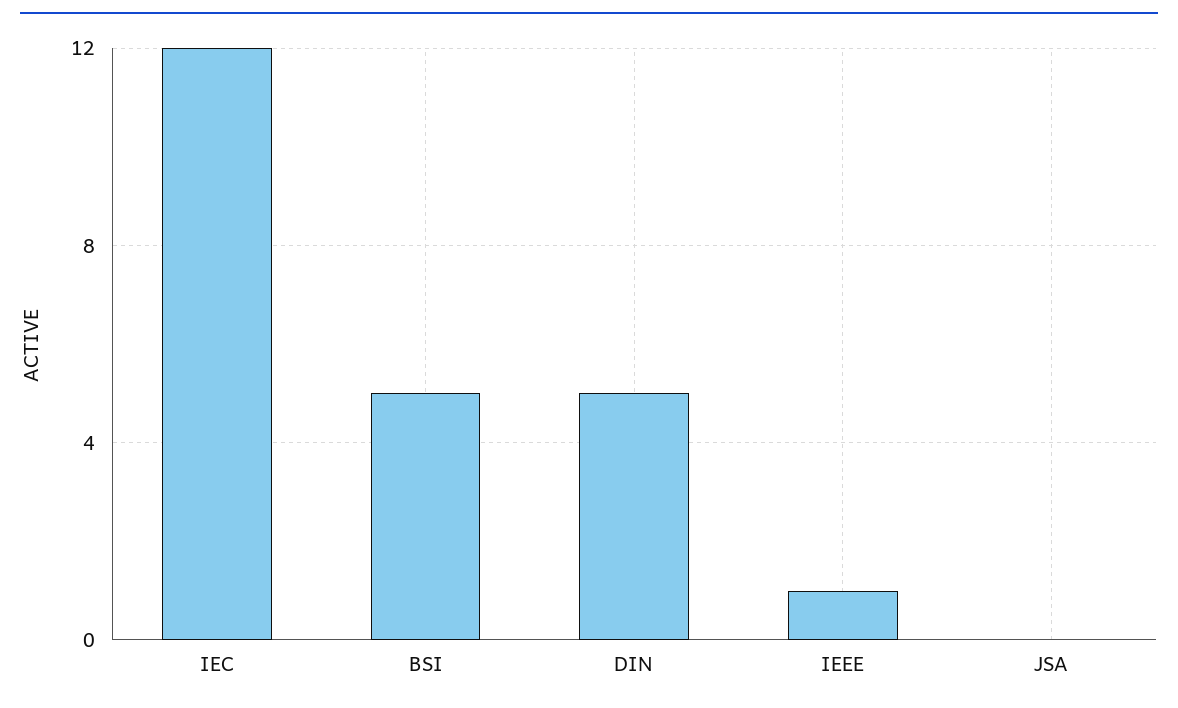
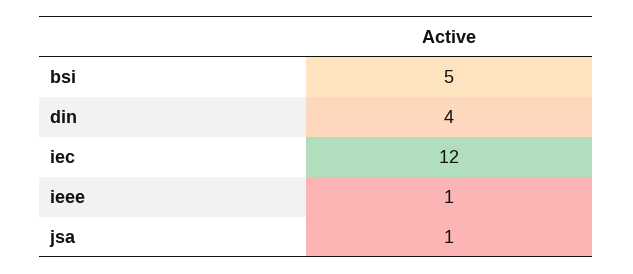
DIN: 5 -> 4
JSA: 0 -> 1

